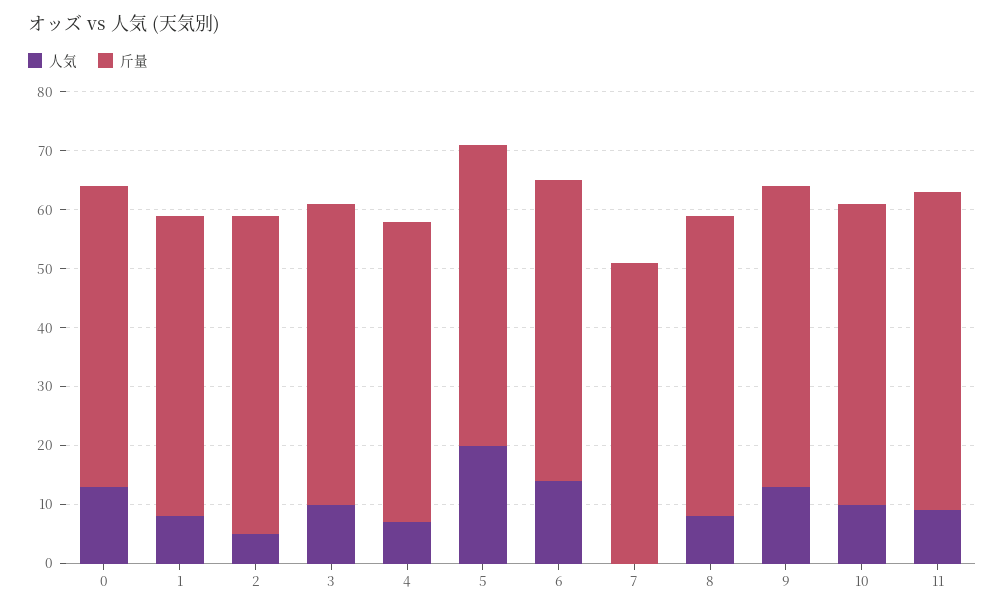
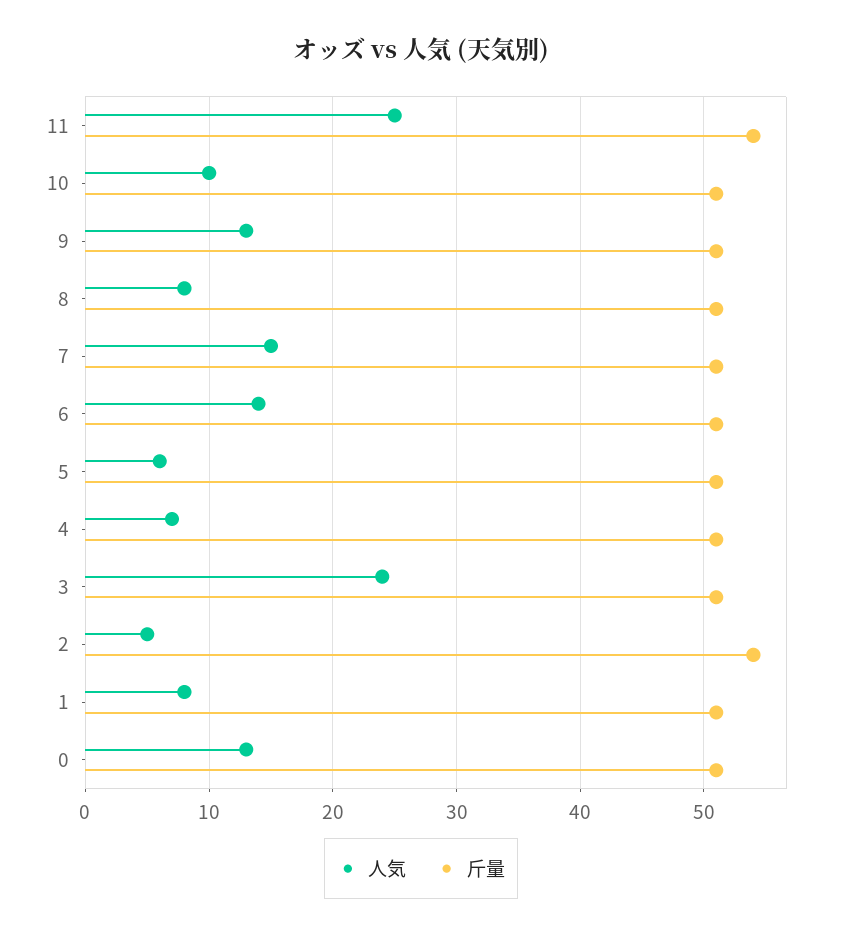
人気, 3: 10 -> 24
人気, 5: 20 -> 6
人気, 7: 0 -> 15
人気, 11: 10 -> 25

